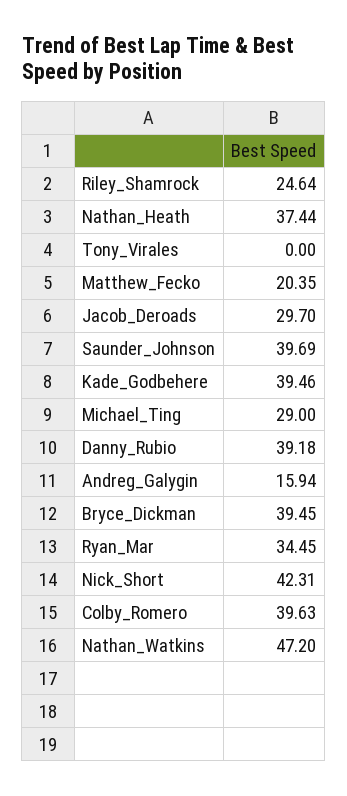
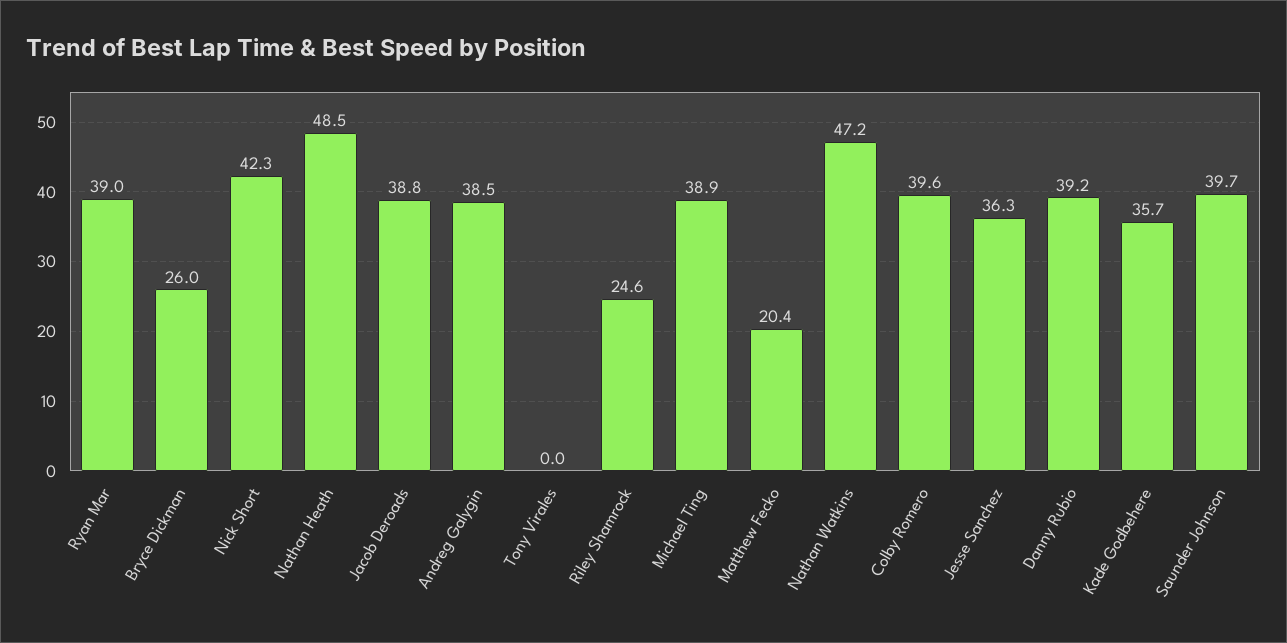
Nathan_Heath: 37.44 -> 48.5
Jacob_Deroads: 29.7 -> 38.8
Kade_Godbehere: 39.46 -> 35.7
Michael_Ting: 29 -> 38.9
Andreg_Galygin: 15.94 -> 38.5
Bryce_Dickman: 39.45 -> 26
Ryan_Mar: 34.45 -> 39
Jesse Sanchez: none -> 36.3

